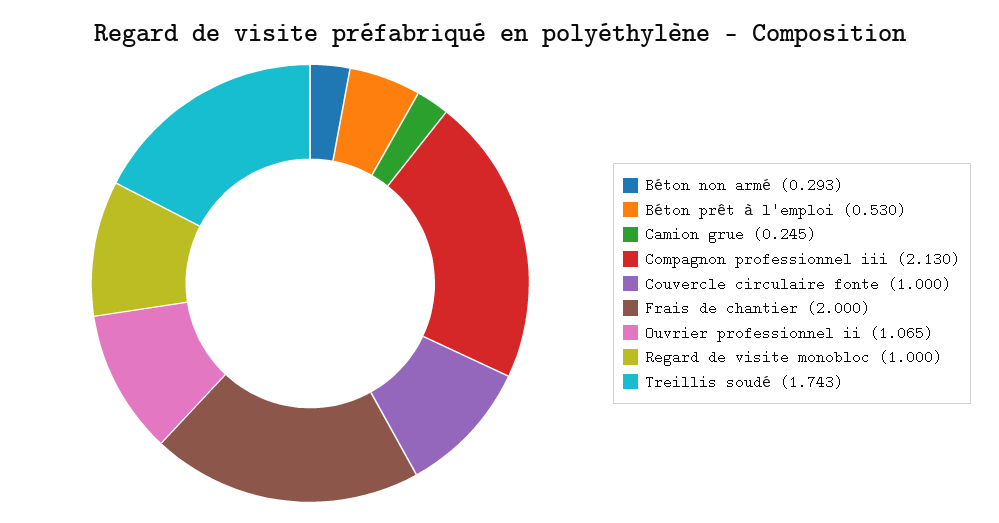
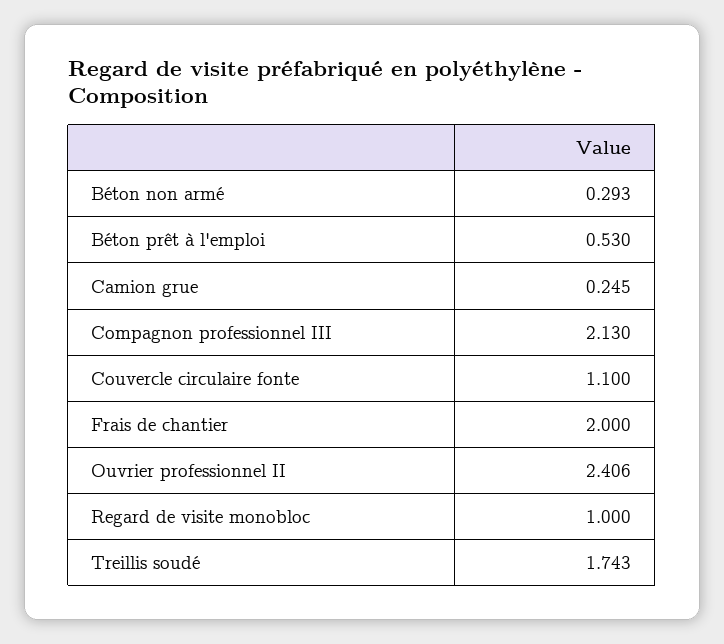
Couvercle circulaire fonte: 1 -> 1.1
Ouvrier professionnel ii: 1.065 -> 2.406

